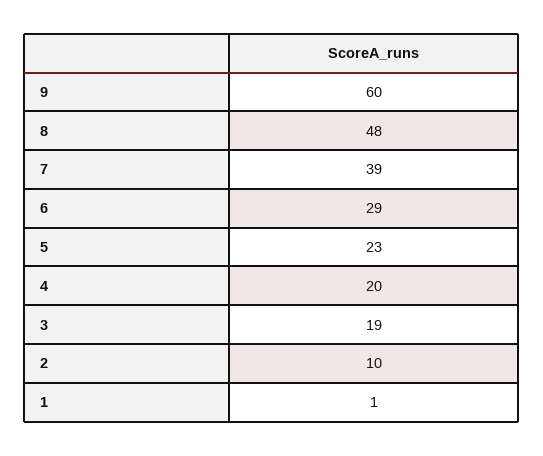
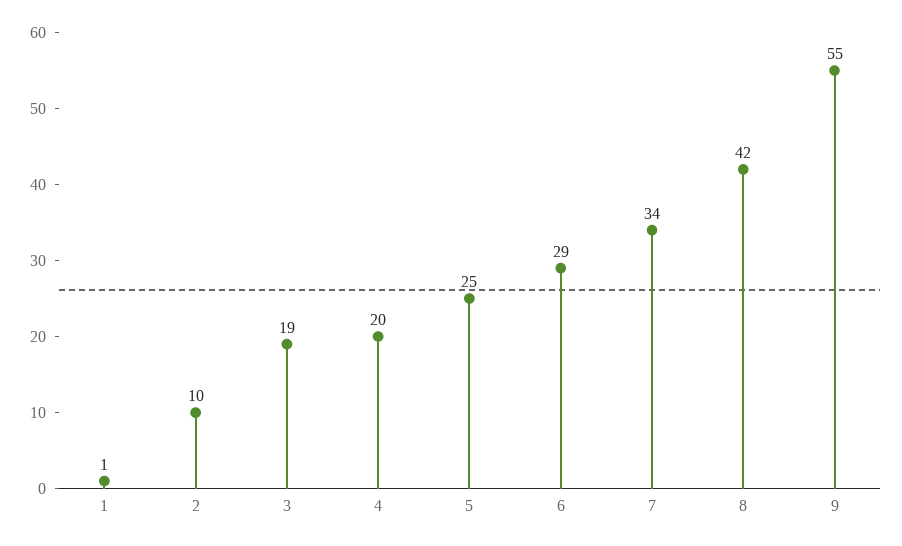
9: 60 -> 55
8: 48 -> 42
7: 39 -> 34
5: 23 -> 25

